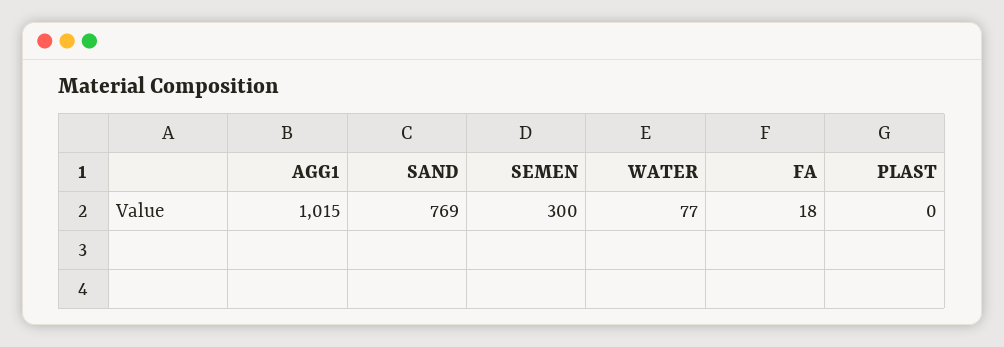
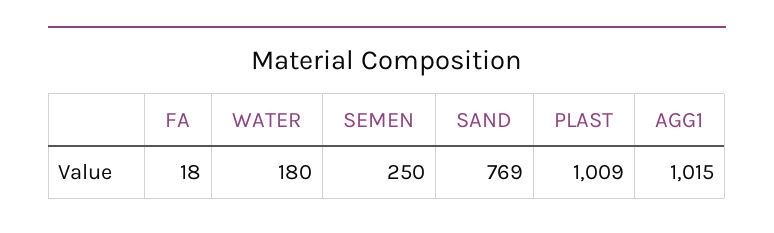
SEMEN: 300 -> 250
WATER: 77 -> 180
PLAST: 0 -> 1009

